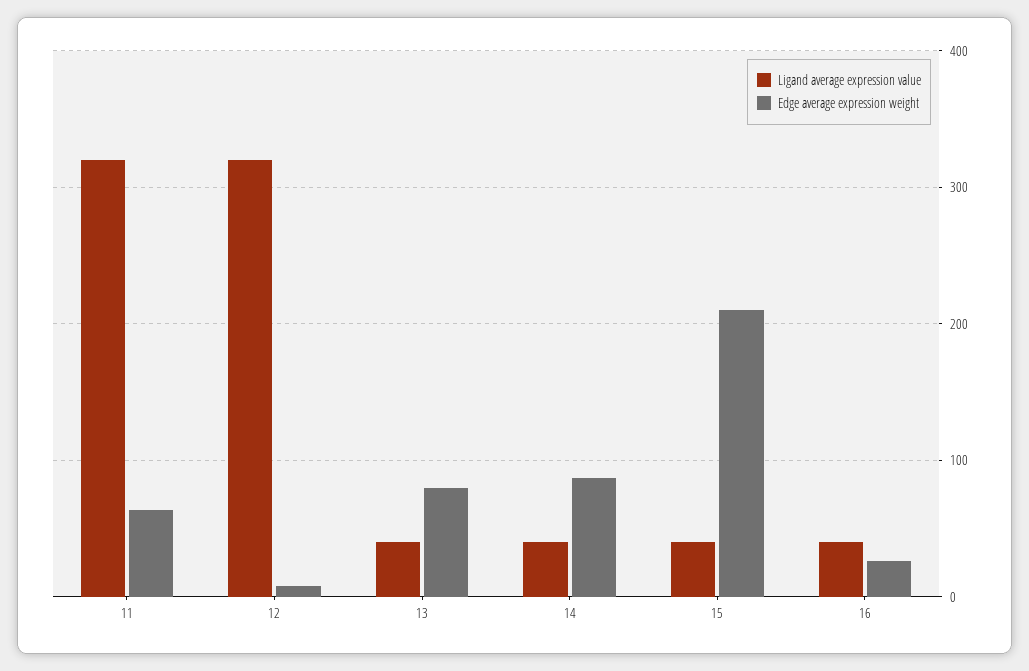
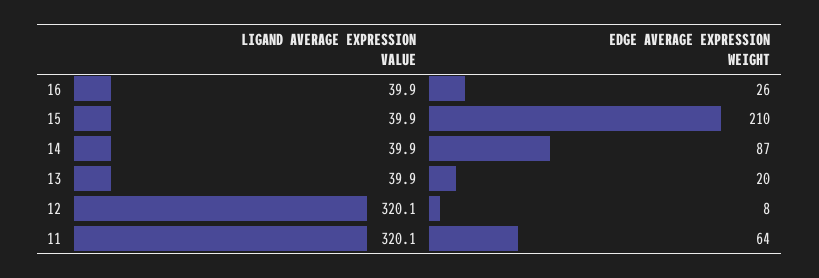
Edge average expression weight, 13: 80 -> 20

